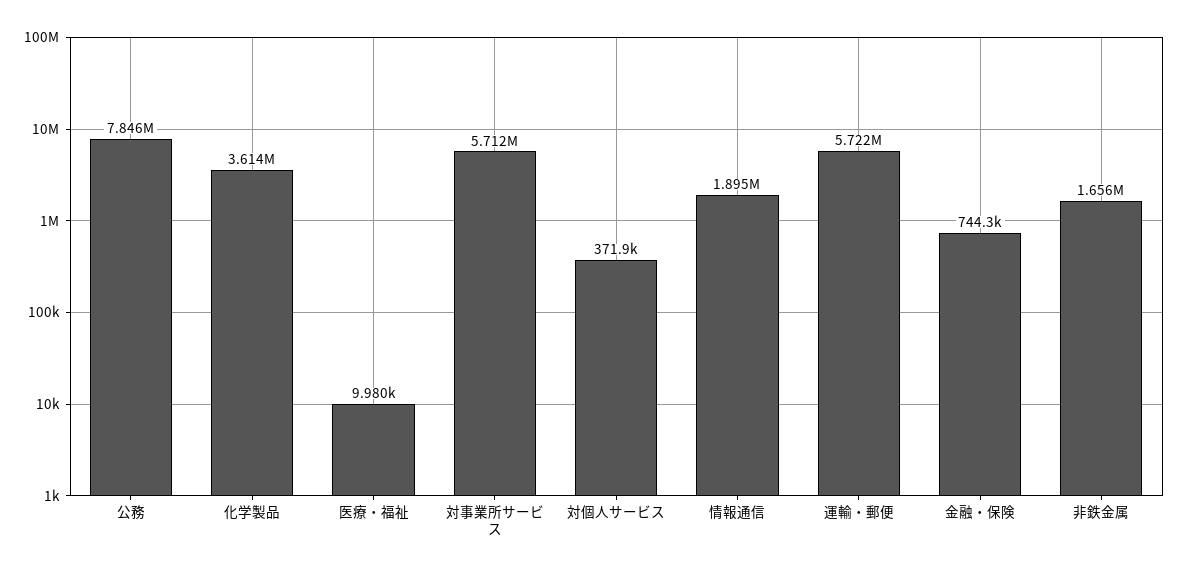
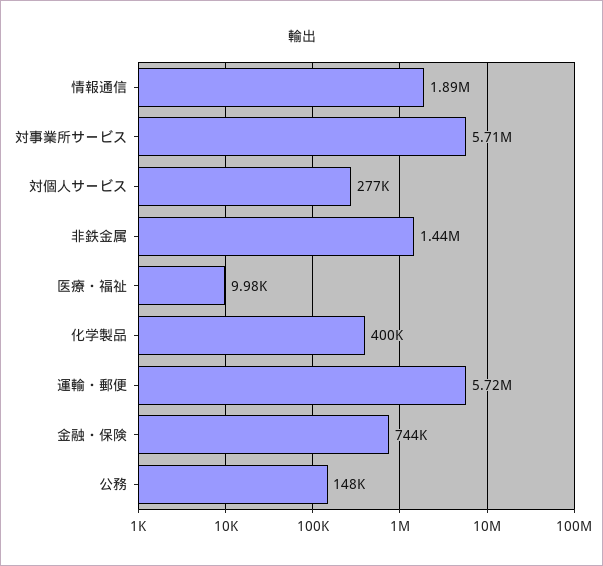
公務: 7846000 -> 148000
化学製品: 3614000 -> 400000
対個人サービス: 371900 -> 277000
非鉄金属: 1656000 -> 1440000

